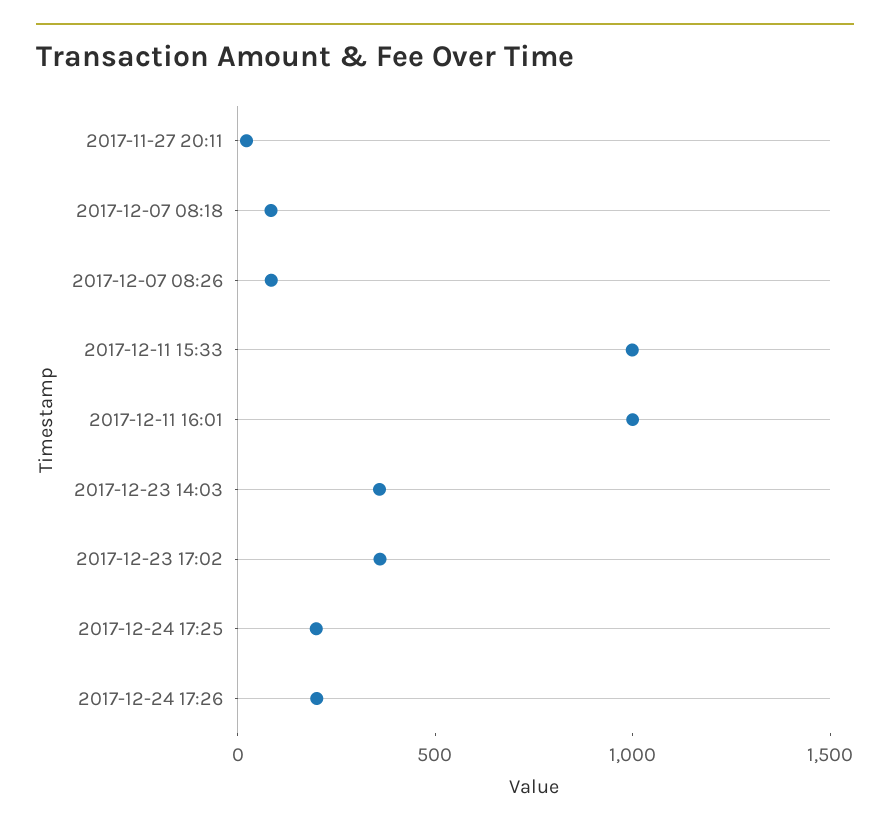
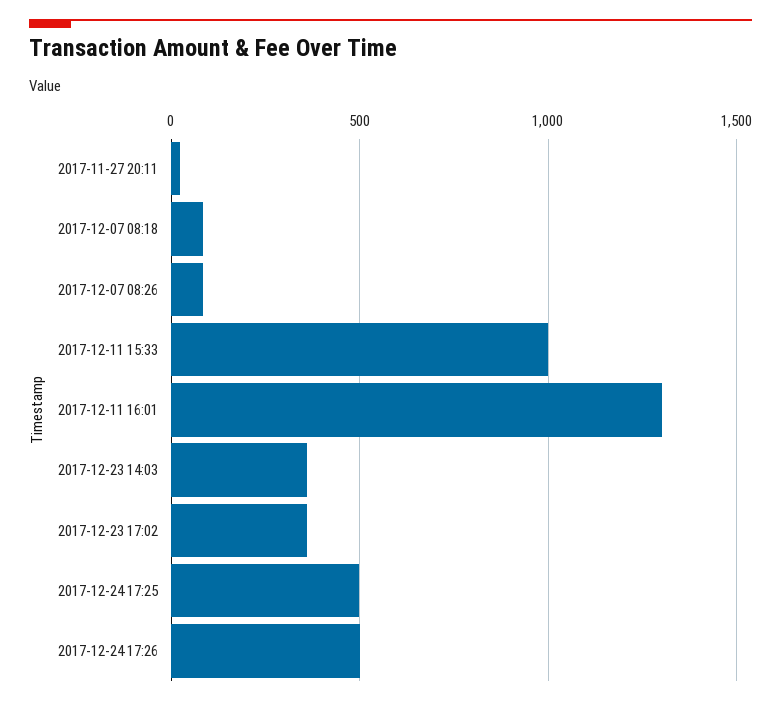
2017-12-11 16:01: 1000 -> 1300
2017-12-24 17:25: 200 -> 500
2017-12-24 17:26: 200 -> 500

